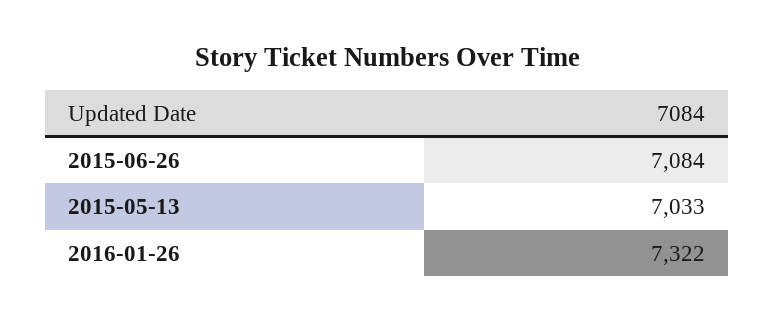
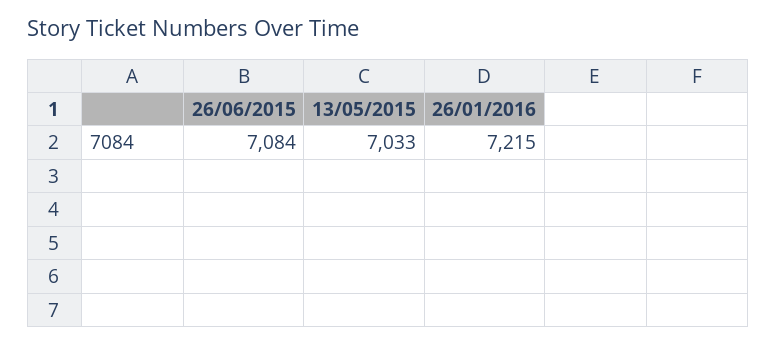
2016-01-26: 7322 -> 7215

